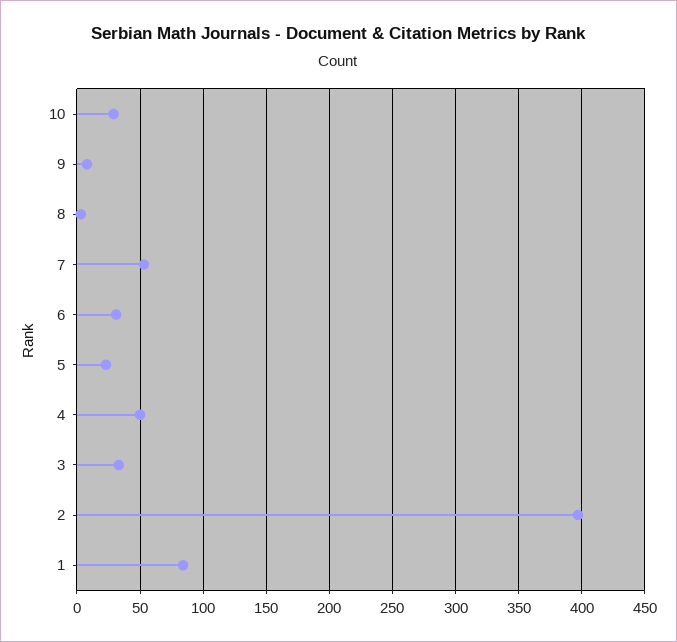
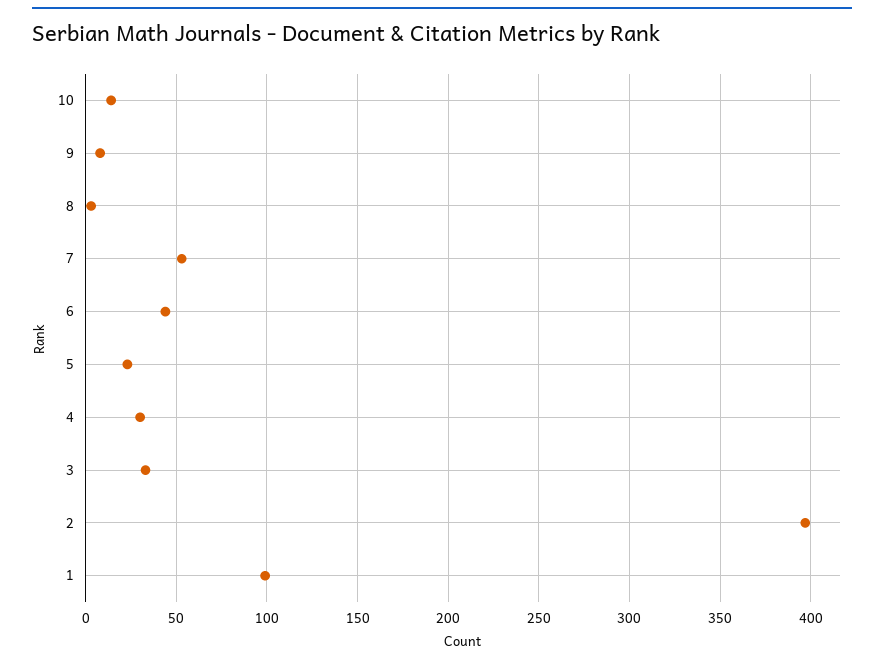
10: 30 -> 15
6: 30 -> 45
4: 50 -> 30
1: 85 -> 100

